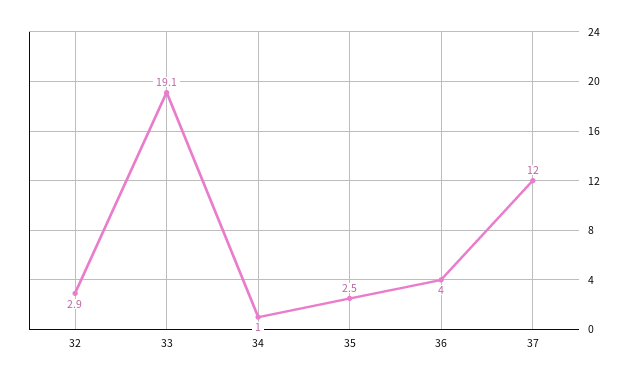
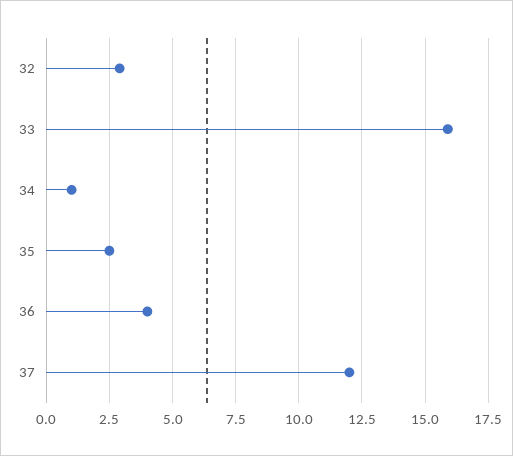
33: 19.1 -> 16

